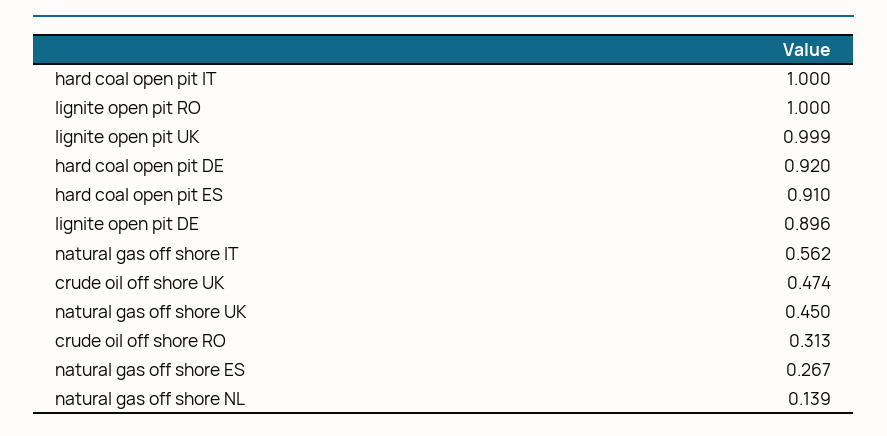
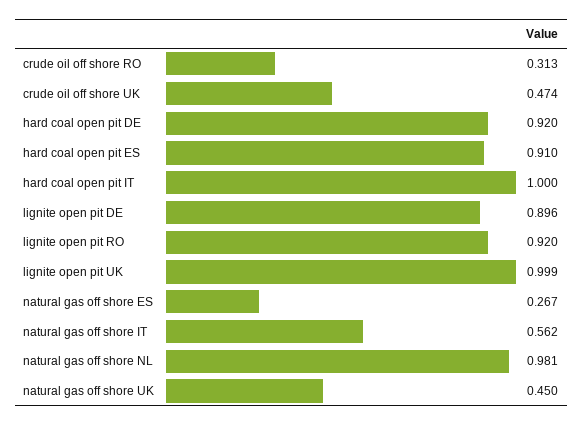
lignite open pit RO: 1 -> 0.92
natural gas off shore NL: 0.139 -> 0.981

